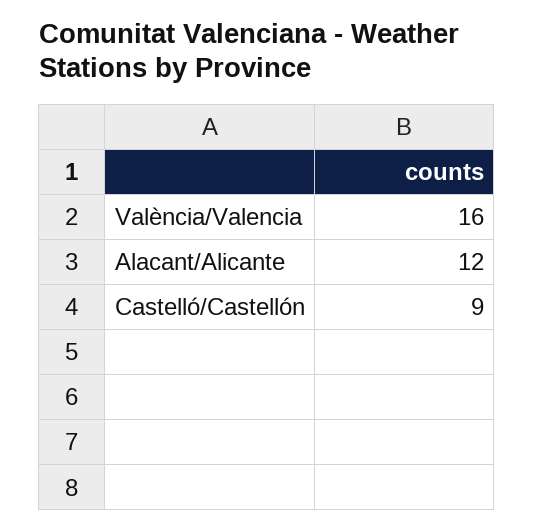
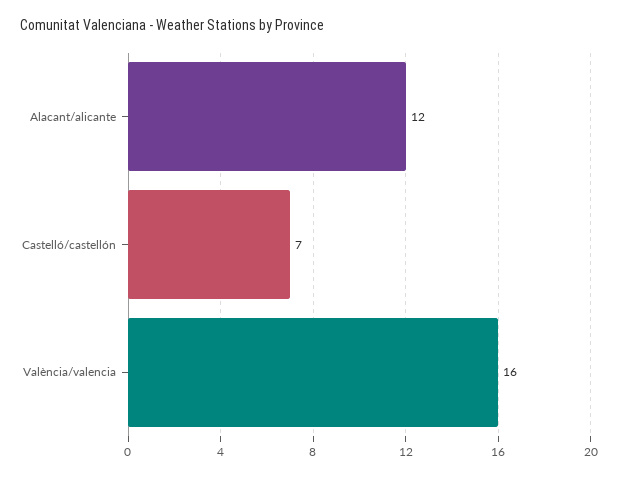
Castelló/Castellón: 9 -> 7

